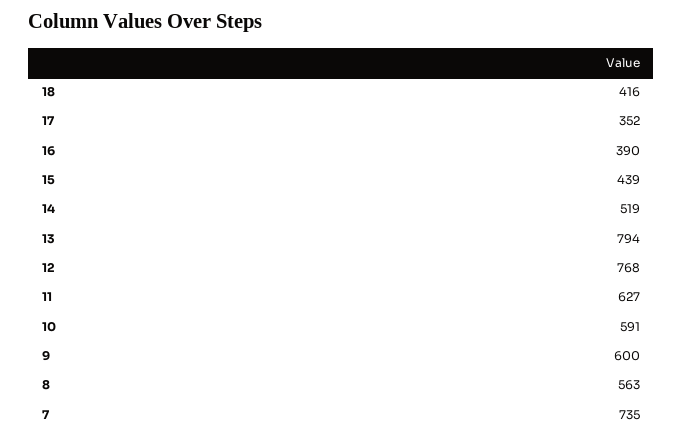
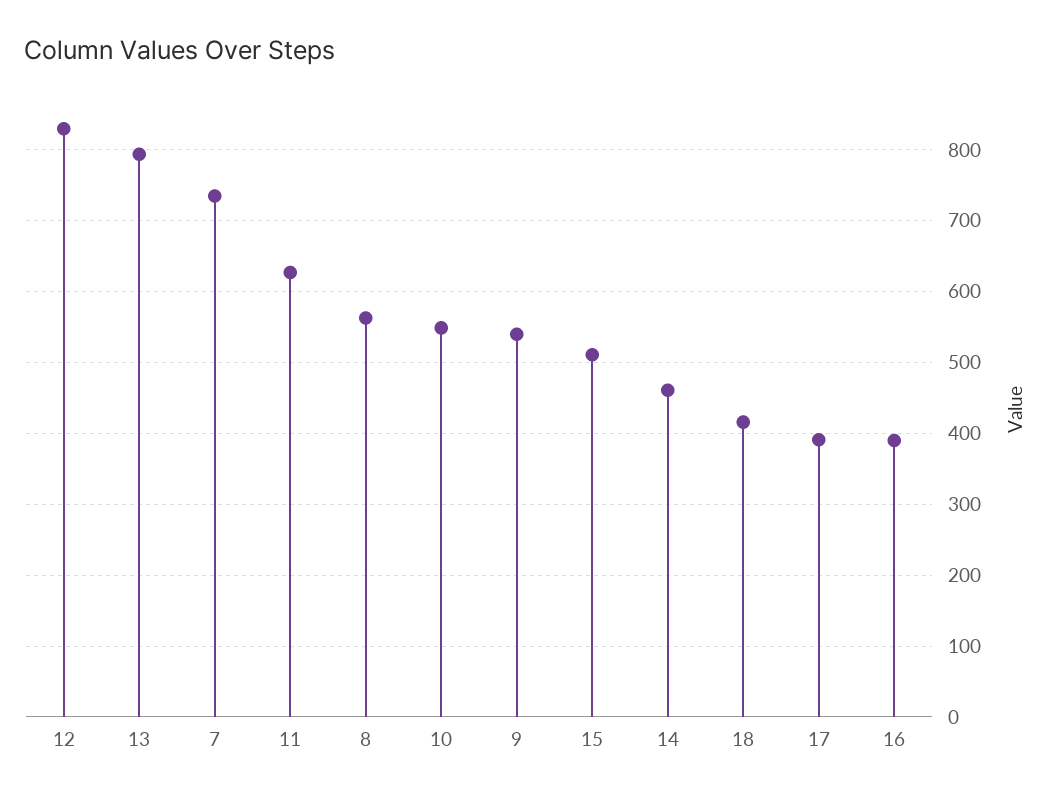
17: 352 -> 390
15: 439 -> 510
14: 519 -> 460
12: 768 -> 830
10: 591 -> 550
9: 600 -> 540

